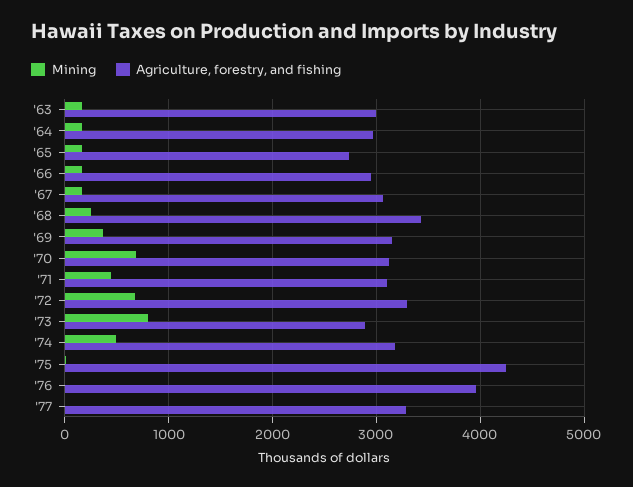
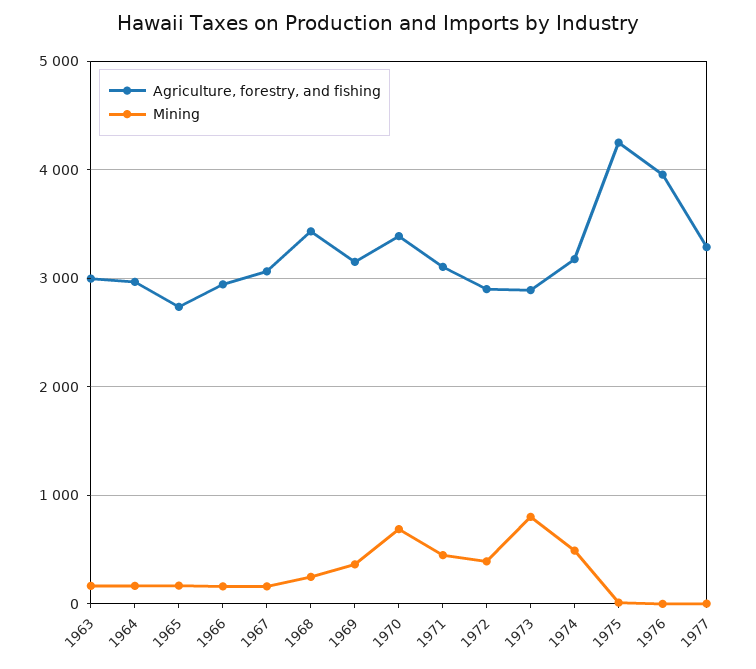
Agriculture, forestry, and fishing, '70: 3100 -> 3400
Mining, '72: 700 -> 400
Agriculture, forestry, and fishing, '72: 3300 -> 2900

